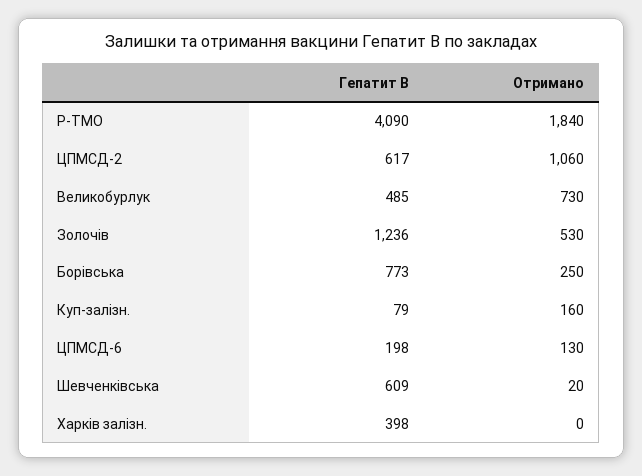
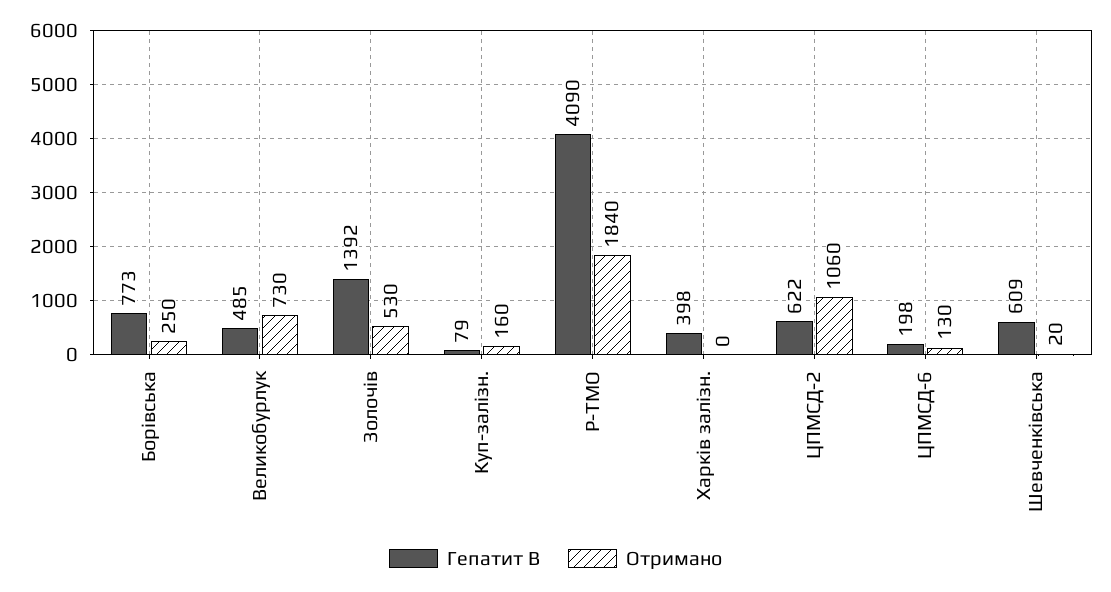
Гепатит В, ЦПМСД-2: 617 -> 622
Гепатит В, Золочів: 1236 -> 1392

